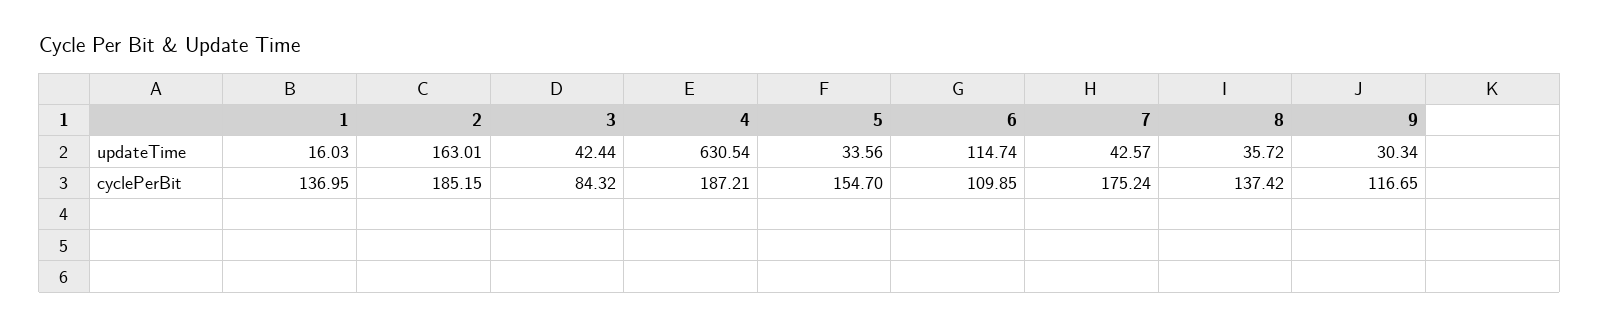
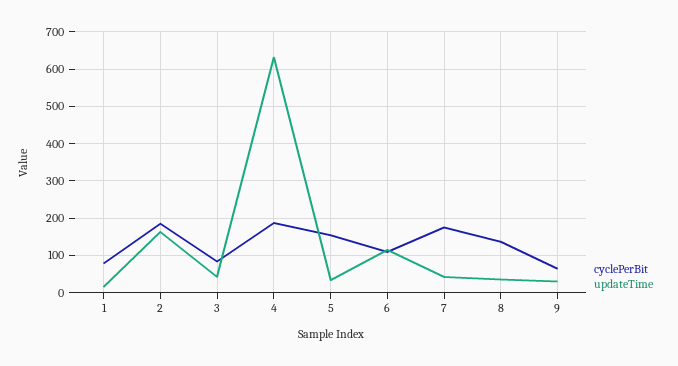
cyclePerBit, 1: 136.95 -> 80
cyclePerBit, 9: 116.65 -> 60

